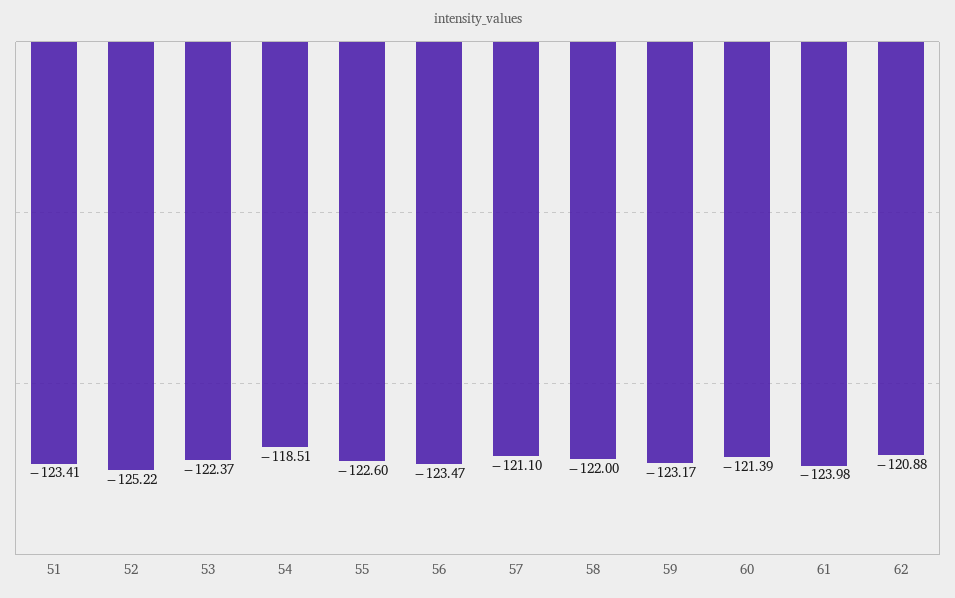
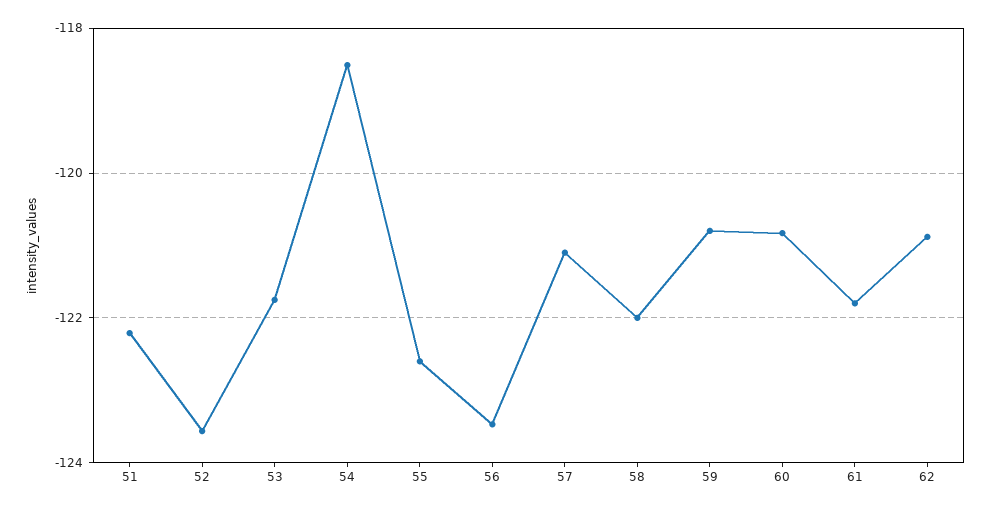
51: -123.41 -> -122.2
52: -125.22 -> -123.6
53: -122.37 -> -121.8
59: -123.17 -> -120.8
60: -121.39 -> -120.8
61: -123.98 -> -121.8

